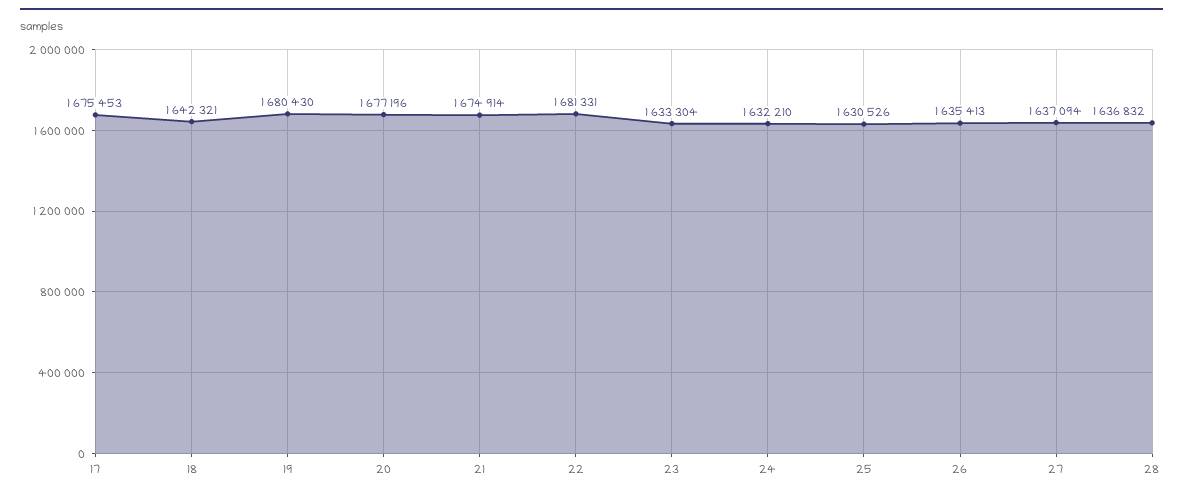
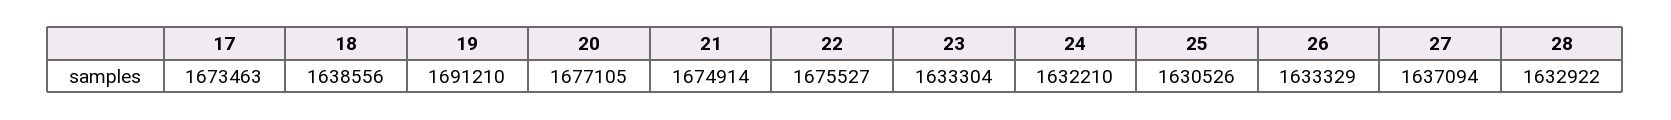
17: 1675453 -> 1673463
18: 1642321 -> 1638556
19: 1680430 -> 1691210
20: 1677196 -> 1677105
22: 1681331 -> 1675527
26: 1635413 -> 1633329
28: 1636832 -> 1632922

